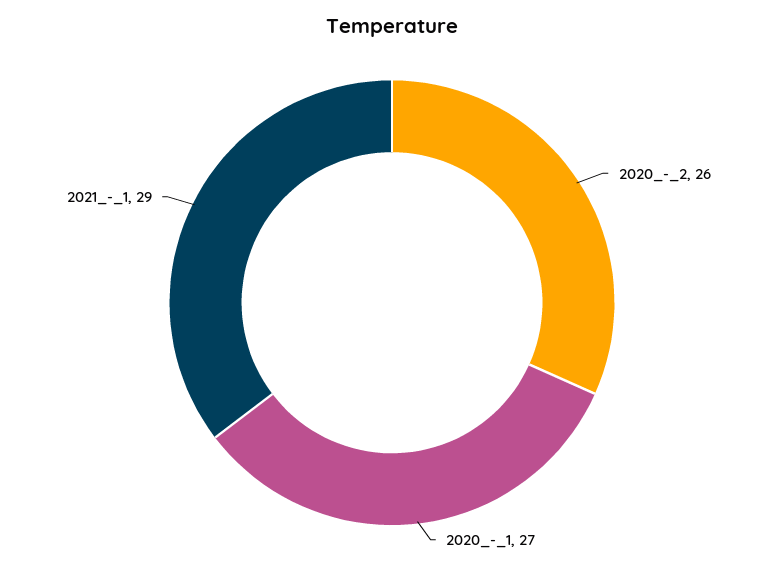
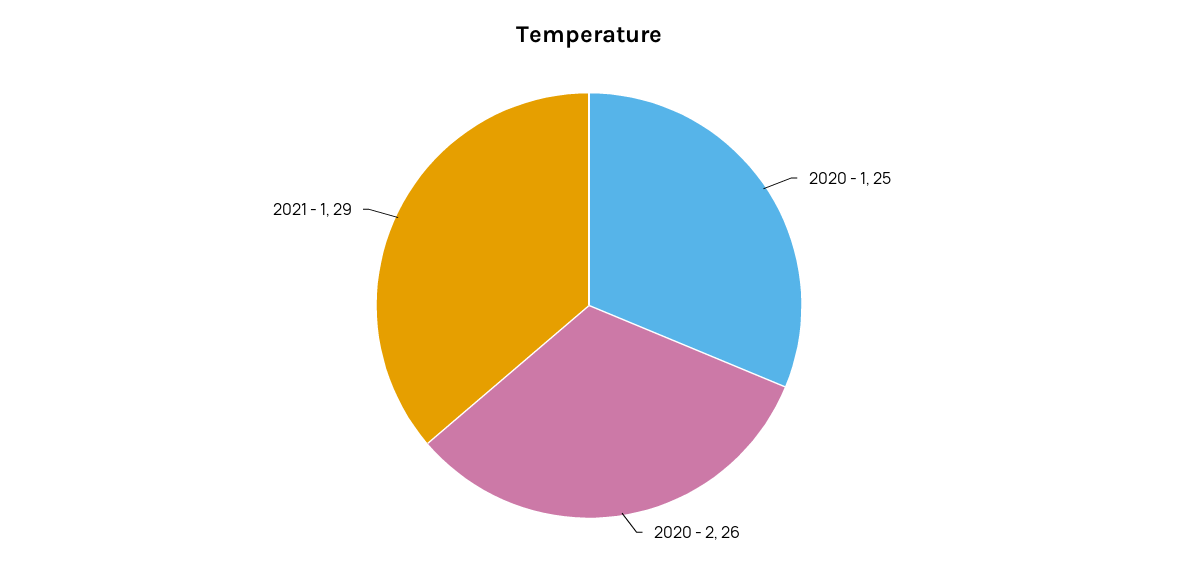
2020_-_1: 27 -> 25

